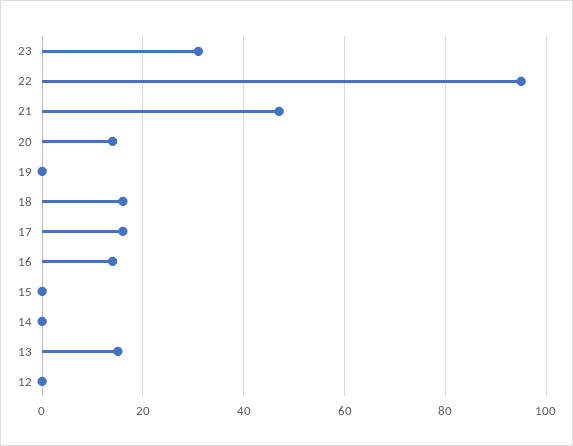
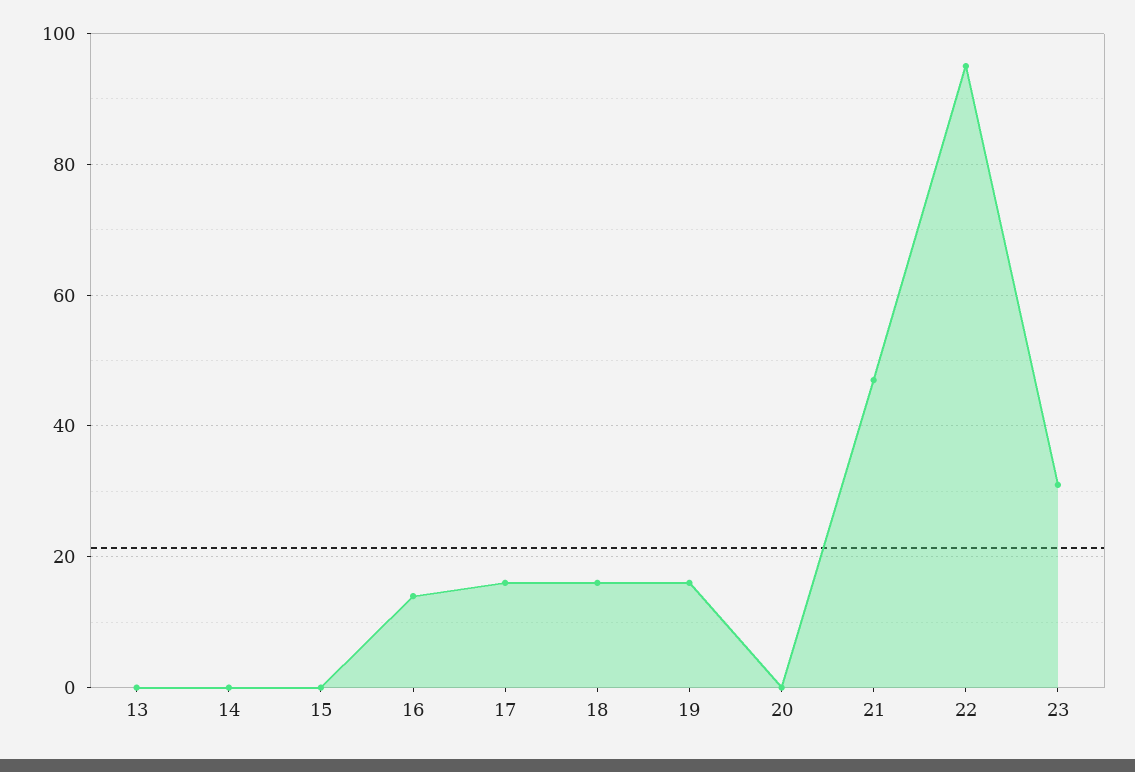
20: 15 -> 0
19: 0 -> 15
13: 15 -> 0
12: 0 -> none

